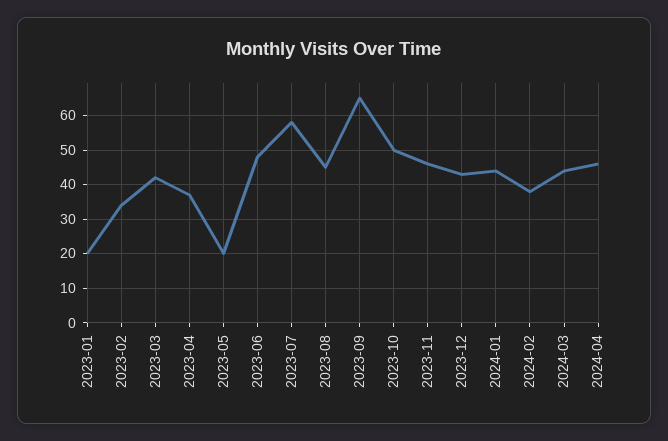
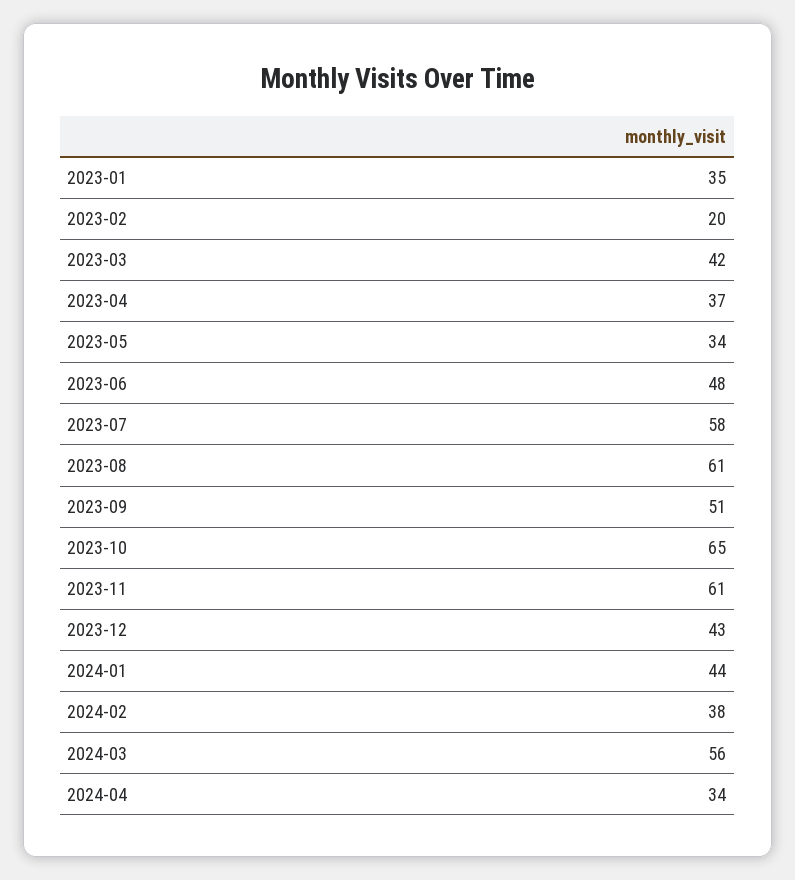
2023-01: 20 -> 35
2023-02: 35 -> 20
2023-05: 20 -> 34
2023-08: 45 -> 61
2023-09: 65 -> 51
2023-10: 50 -> 65
2023-11: 45 -> 61
2024-03: 45 -> 56
2024-04: 45 -> 34

